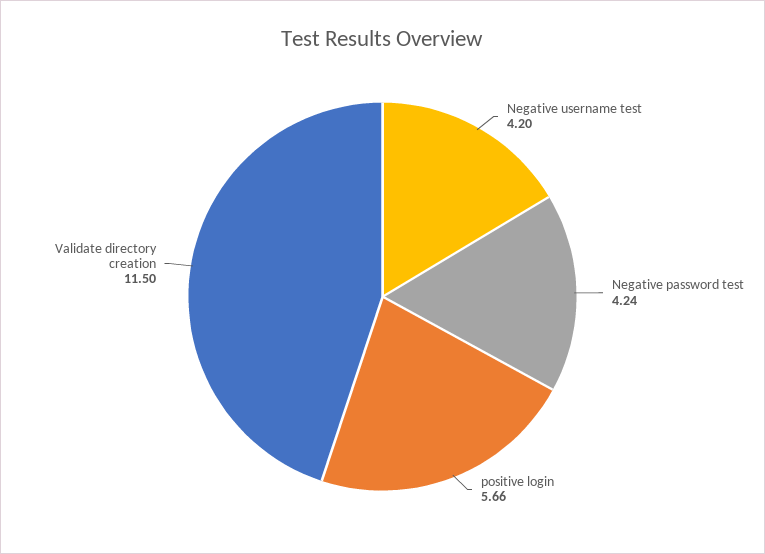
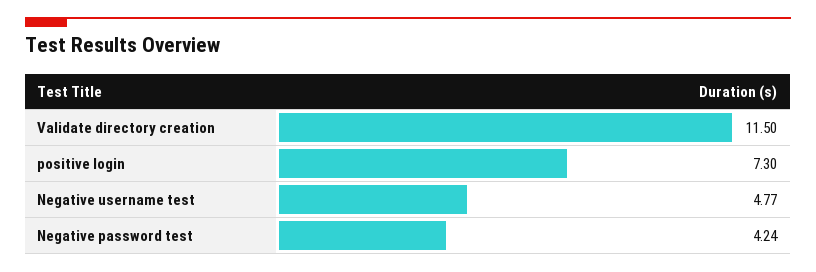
Negative username test: 4.2 -> 4.77
positive login: 5.66 -> 7.3

